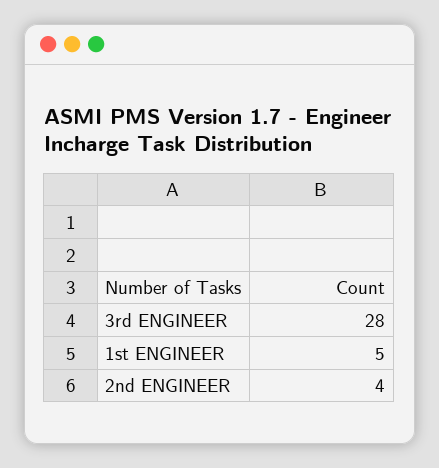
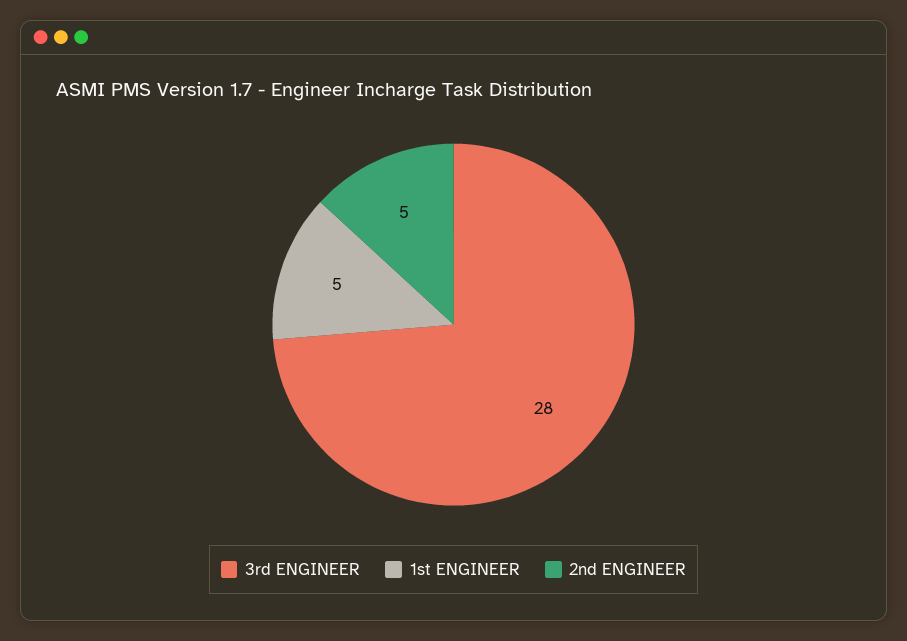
2nd ENGINEER: 4 -> 5

